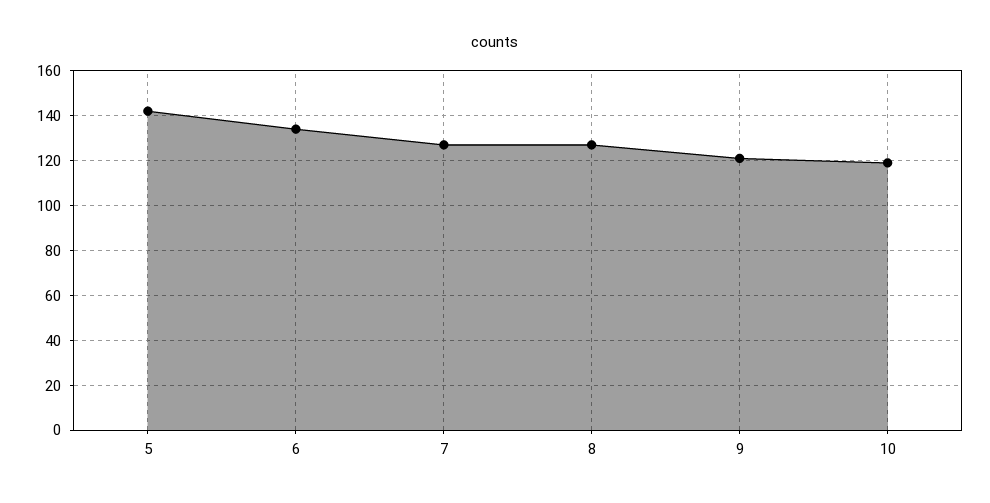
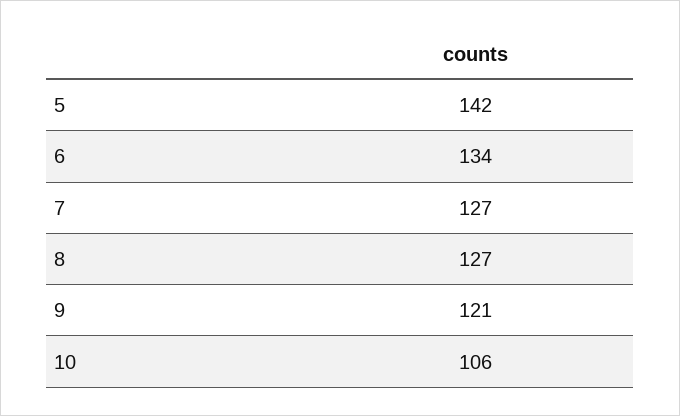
10: 120 -> 106

